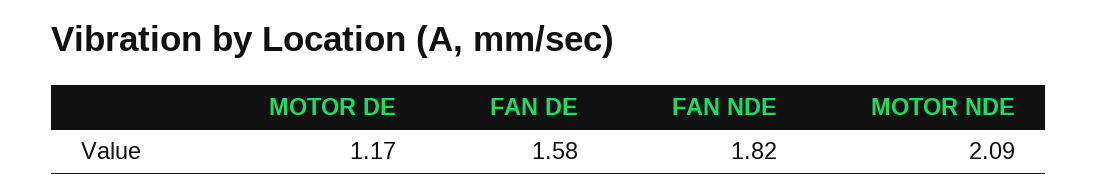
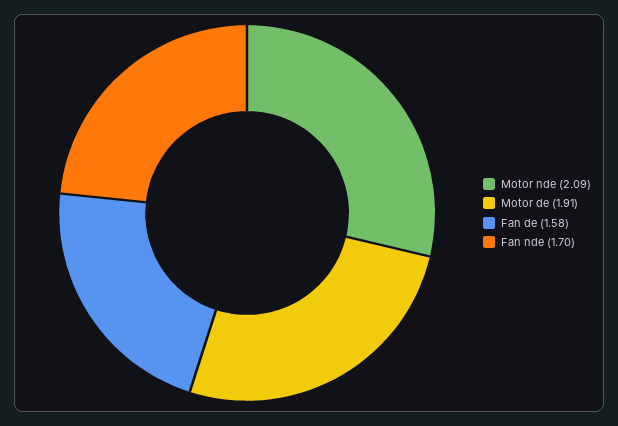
MOTOR DE: 1.17 -> 1.91
FAN NDE: 1.82 -> 1.7

